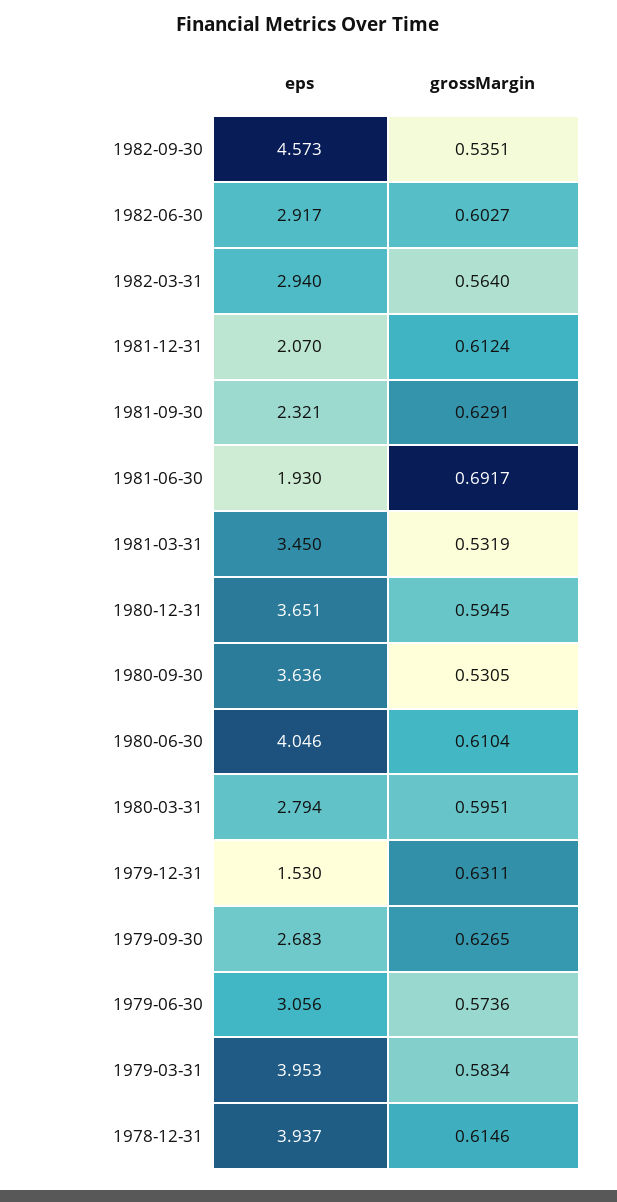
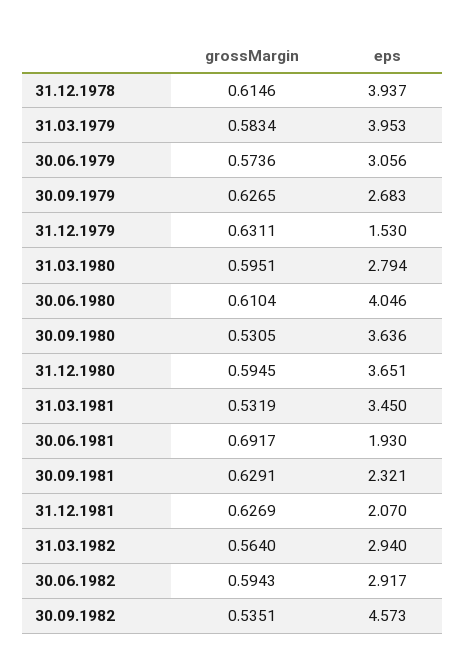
grossMargin, 1982-06-30: 0.6027 -> 0.5943
grossMargin, 1981-12-31: 0.6124 -> 0.6269

